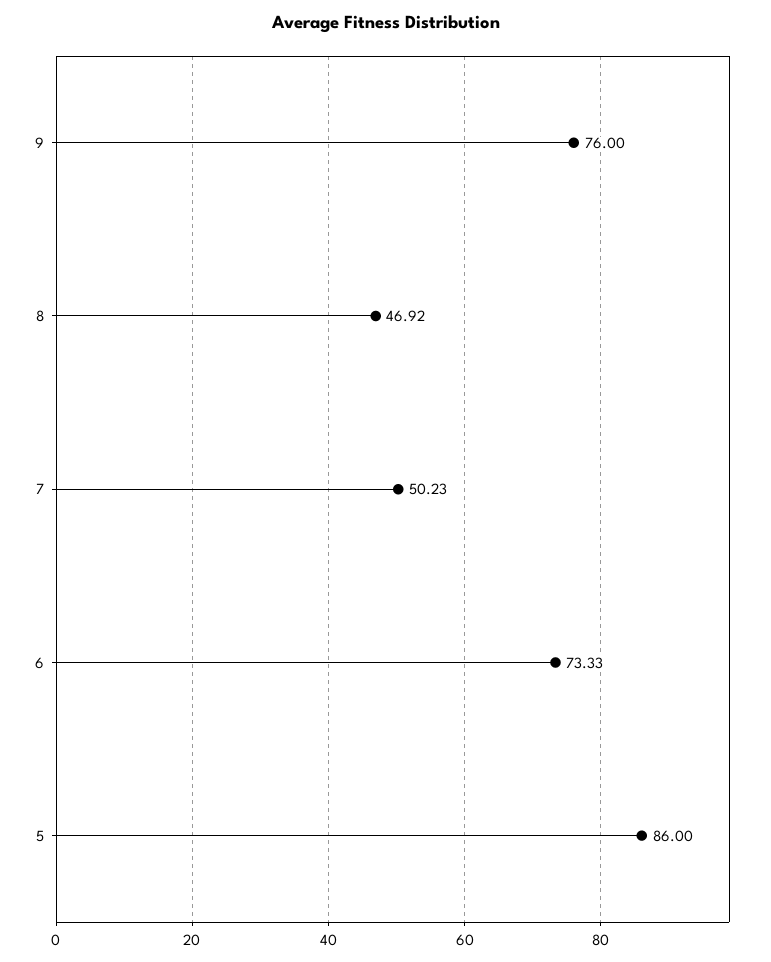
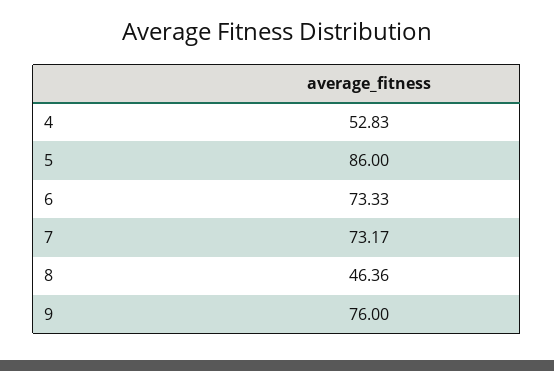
8: 46.92 -> 46.36
7: 50.23 -> 73.17
4: none -> 52.83

